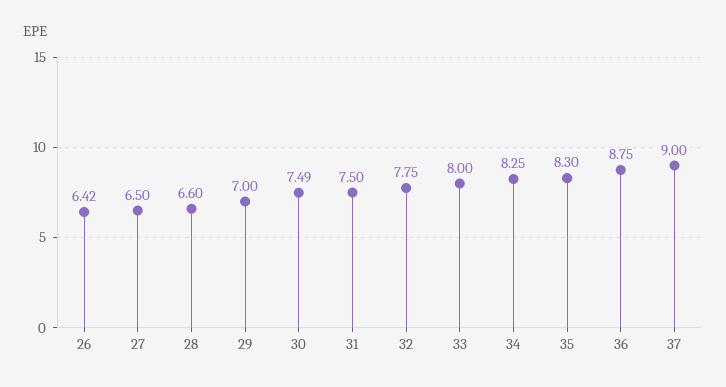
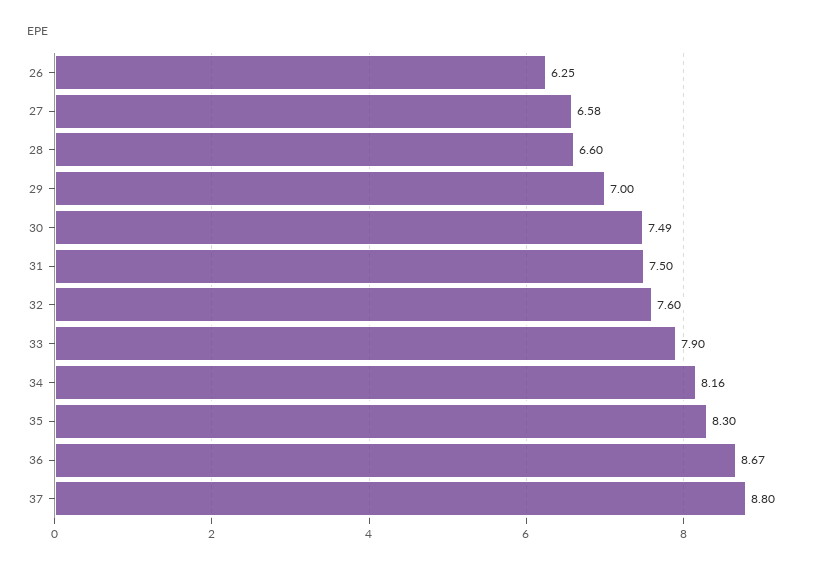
26: 6.42 -> 6.25
27: 6.5 -> 6.58
32: 7.75 -> 7.6
33: 8 -> 7.9
34: 8.25 -> 8.16
36: 8.75 -> 8.67
37: 9 -> 8.8

